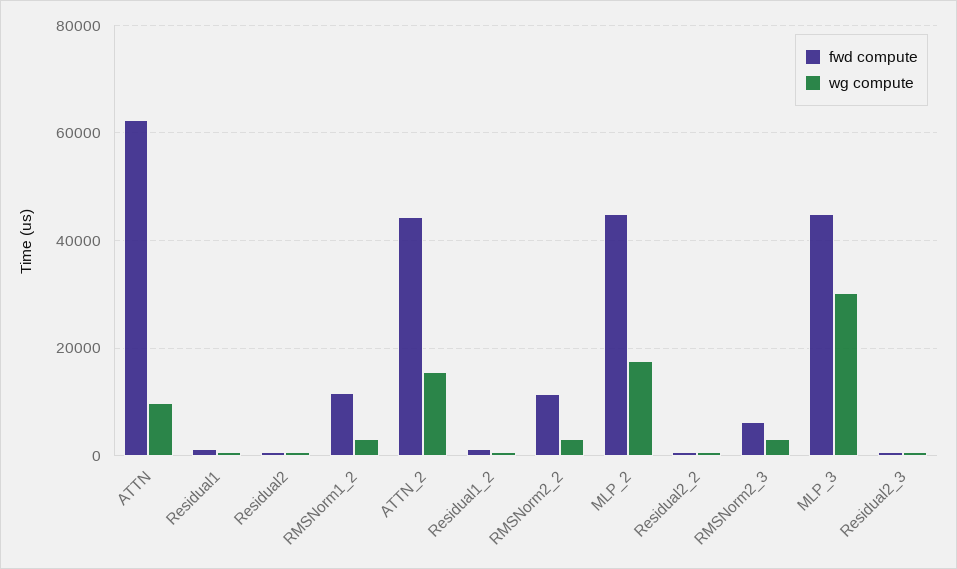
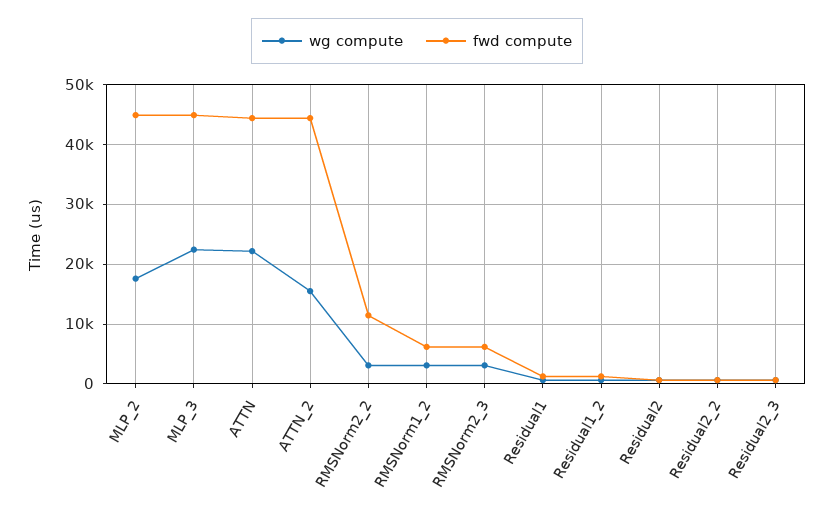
fwd compute, ATTN: 62000 -> 44000
wg compute, ATTN: 10000 -> 22000
fwd compute, RMSNorm1_2: 12000 -> 6000
wg compute, MLP_3: 30000 -> 22000

